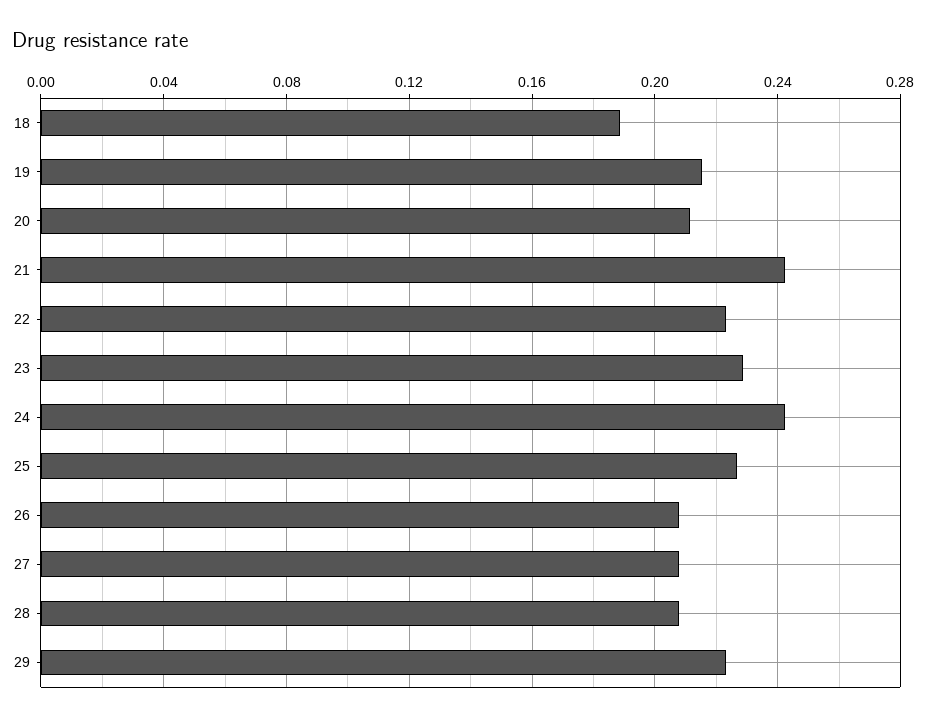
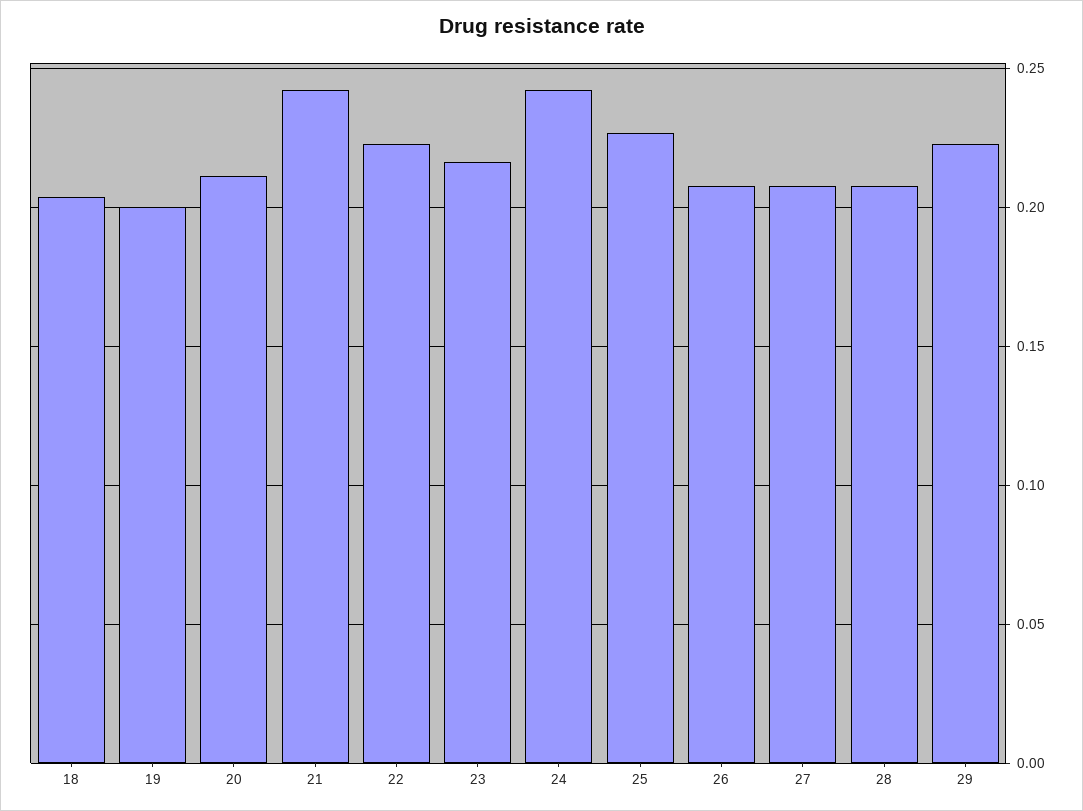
18: 0.19 -> 0.205
19: 0.215 -> 0.2
23: 0.23 -> 0.215

